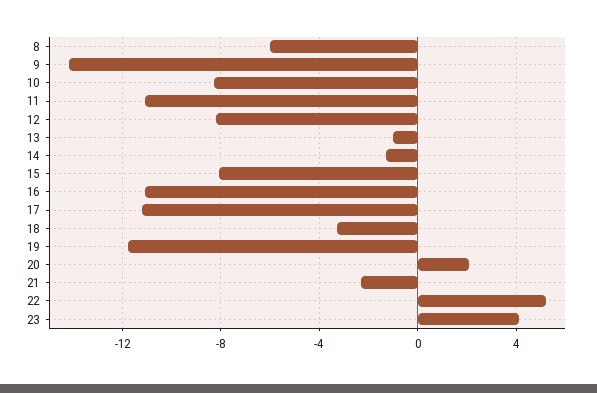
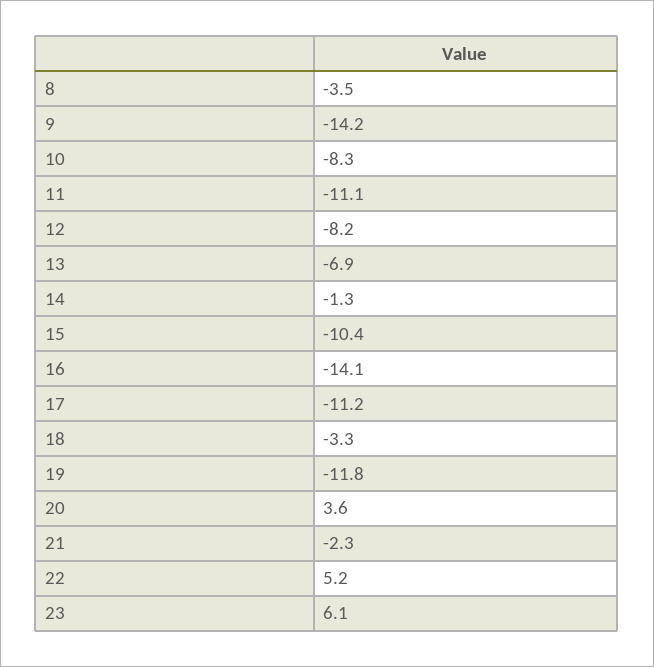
8: -6 -> -3.5
13: -1 -> -6.9
15: -8 -> -10.4
16: -11 -> -14.1
20: 2 -> 3.6
23: 4 -> 6.1

